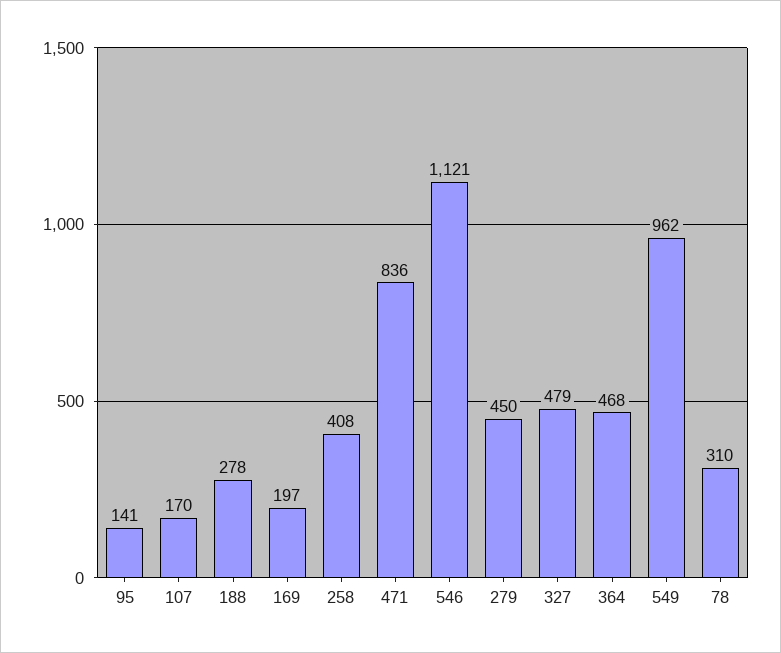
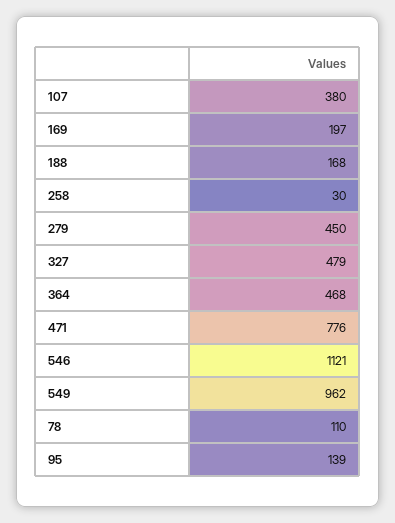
95: 141 -> 139
107: 170 -> 380
188: 278 -> 168
258: 408 -> 30
471: 836 -> 776
78: 310 -> 110

